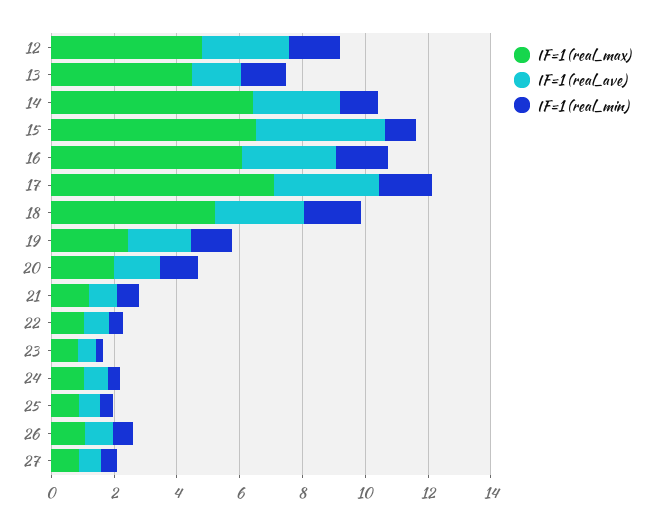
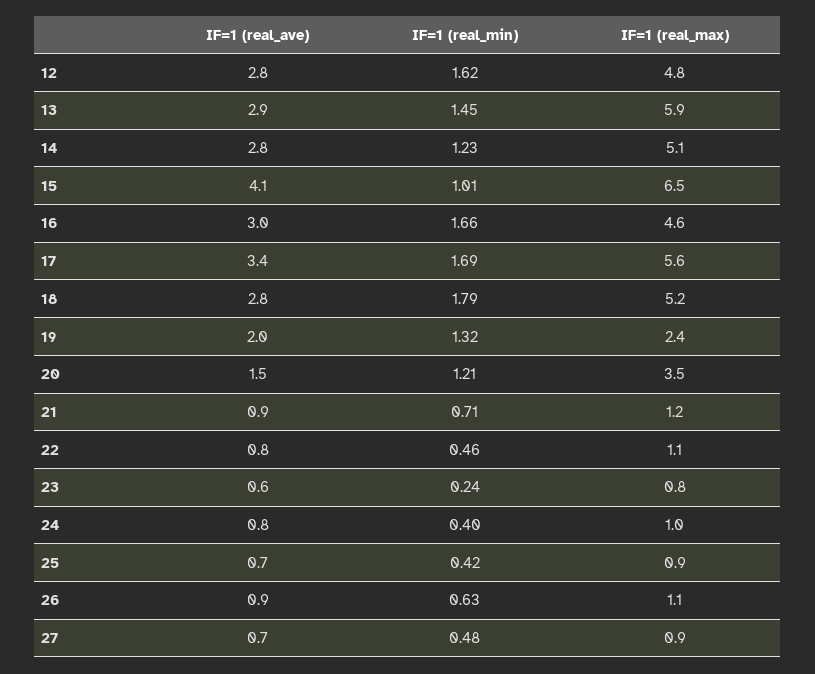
IF=1 (real_max), 13: 4.5 -> 5.9
IF=1 (real_ave), 13: 1.5 -> 2.9
IF=1 (real_max), 14: 6.5 -> 5.1
IF=1 (real_max), 16: 6 -> 4.6
IF=1 (real_max), 17: 7 -> 5.6
IF=1 (real_max), 20: 2 -> 3.5

